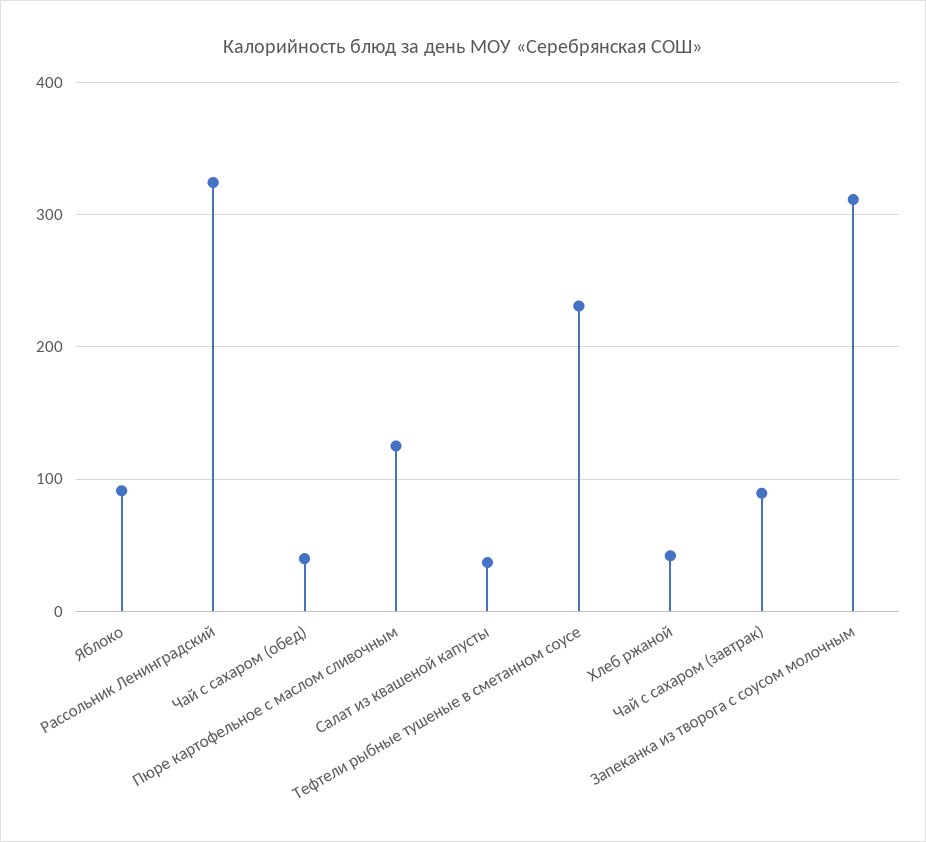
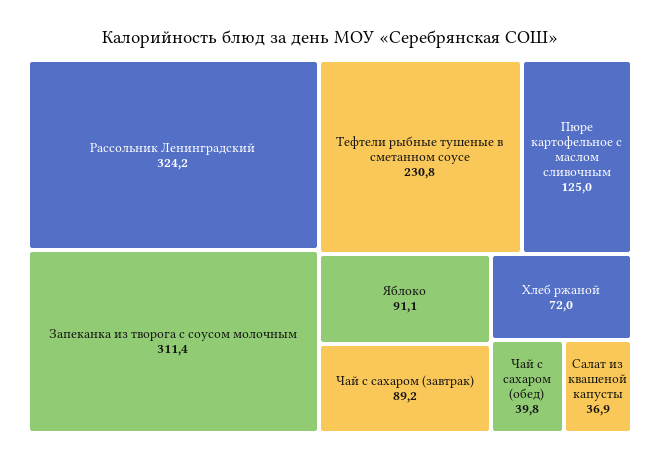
Хлеб ржаной: 40 -> 72

